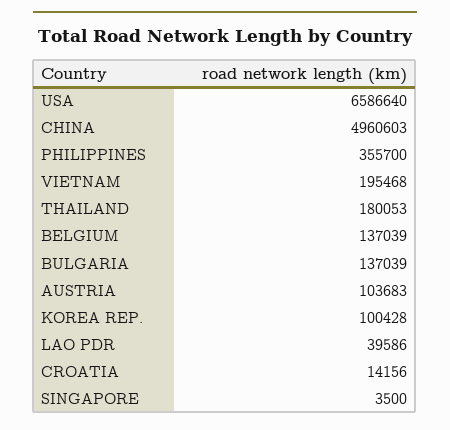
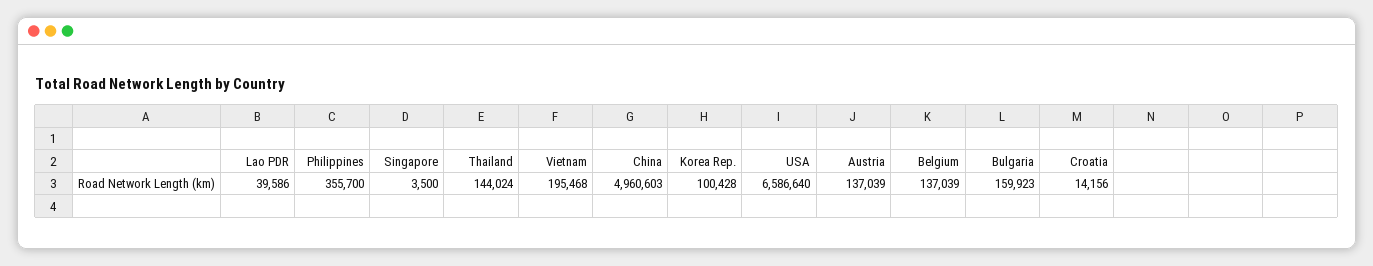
THAILAND: 180053 -> 144024
BULGARIA: 137039 -> 159923
AUSTRIA: 103683 -> 137039

